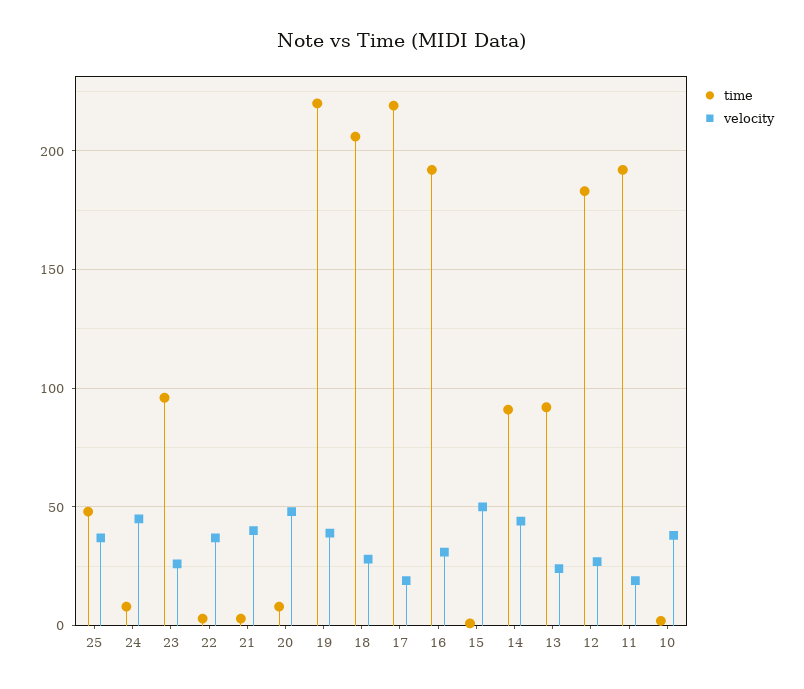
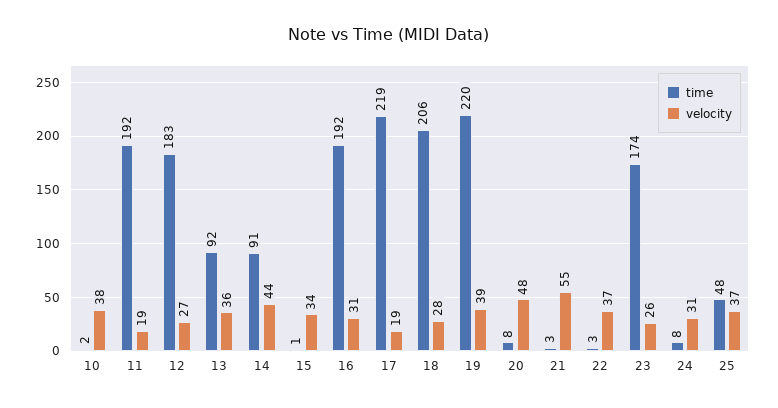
velocity, 24: 45 -> 31
time, 23: 95 -> 174
velocity, 21: 40 -> 55
velocity, 15: 50 -> 34
velocity, 13: 25 -> 36

